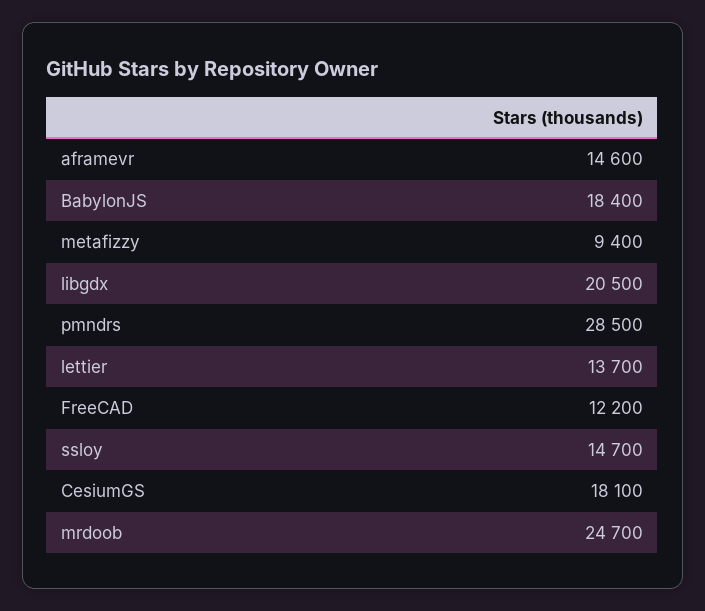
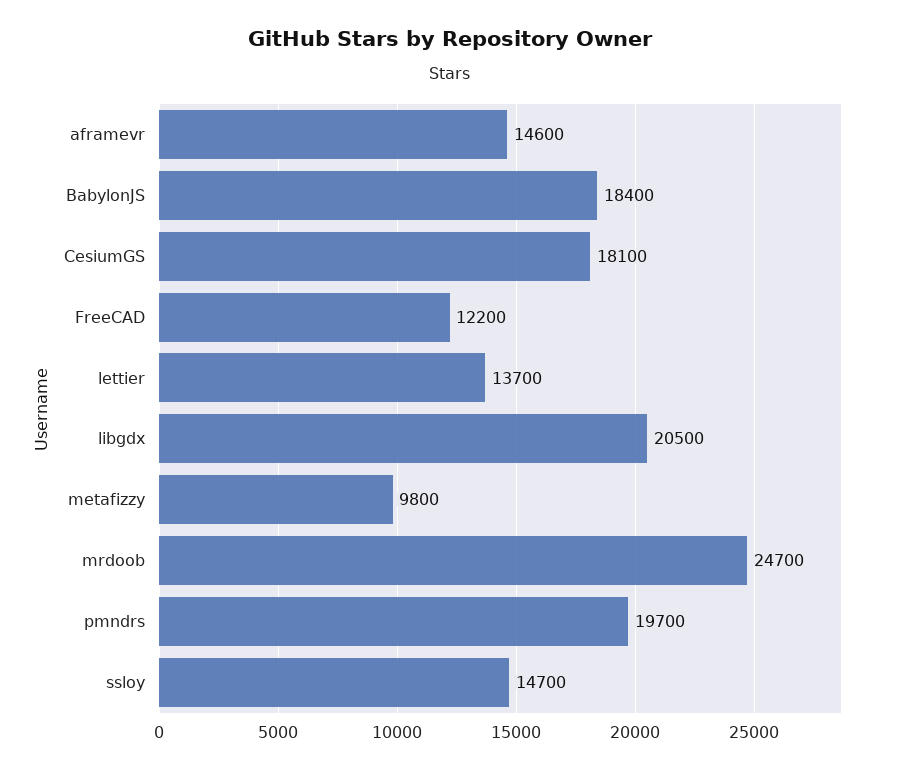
metafizzy: 9400 -> 9800
pmndrs: 28500 -> 19700

